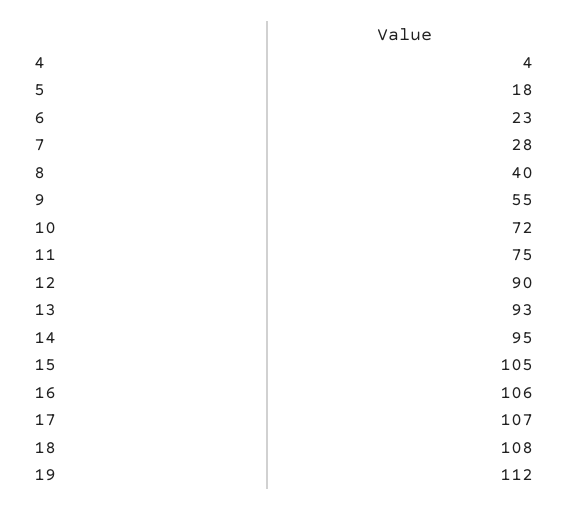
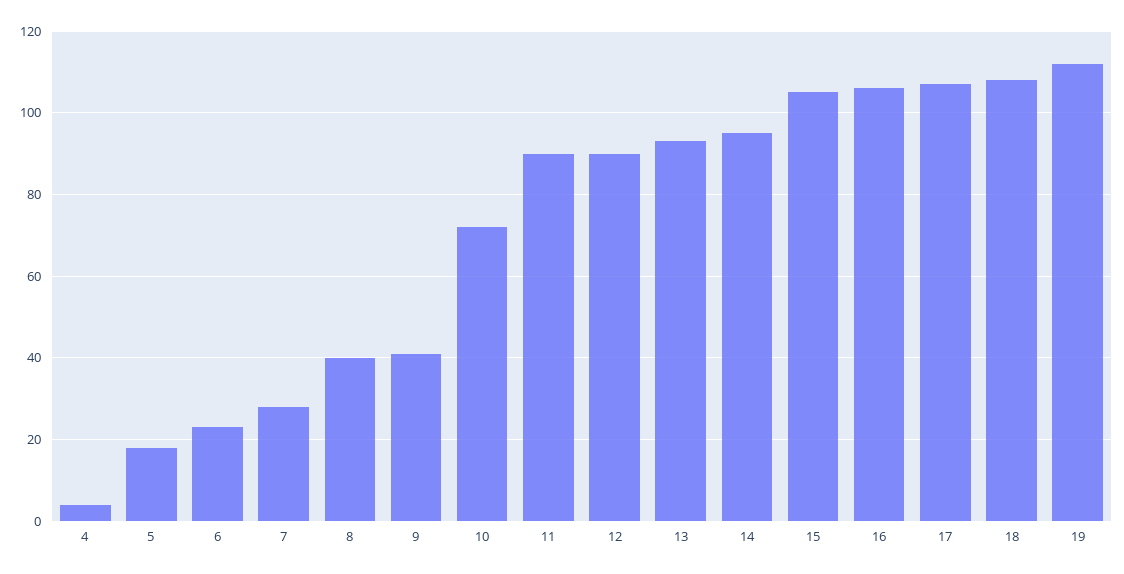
9: 55 -> 40
11: 75 -> 90

